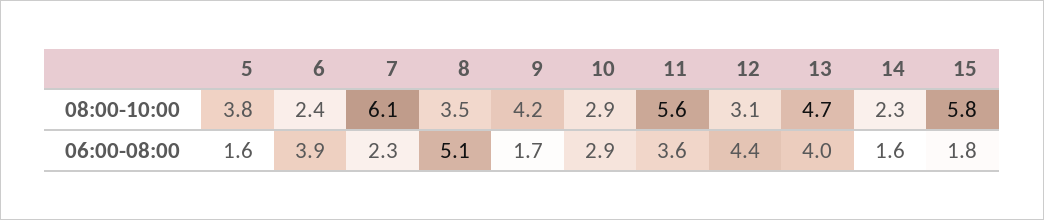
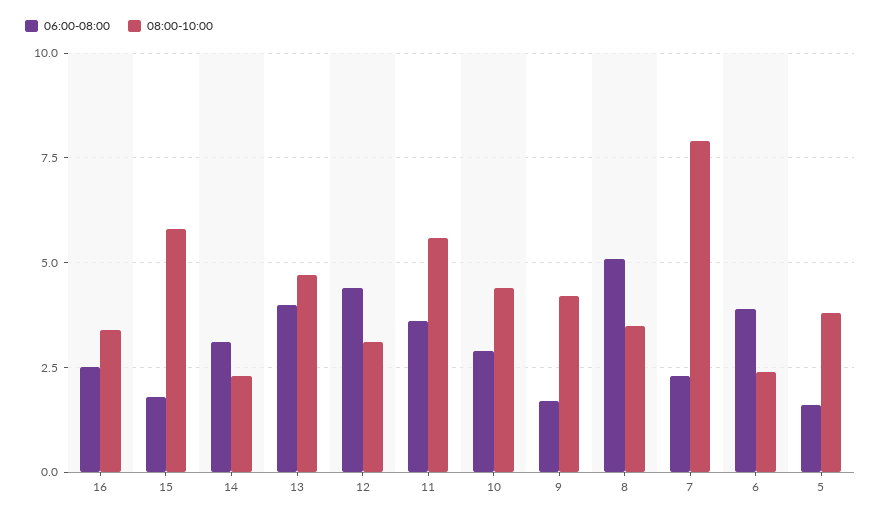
08:00-10:00, 7: 6.1 -> 8
08:00-10:00, 10: 2.9 -> 4.5
06:00-08:00, 14: 1.6 -> 3
06:00-08:00, 16: none -> 2.5
08:00-10:00, 16: none -> 3.5

